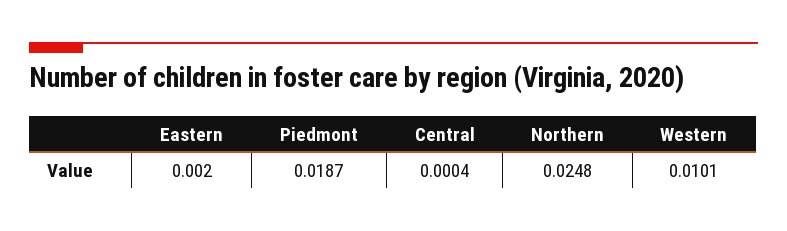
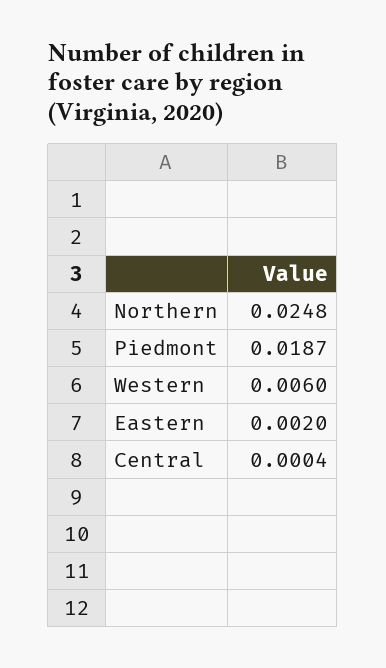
Western: 0.0101 -> 0.006

